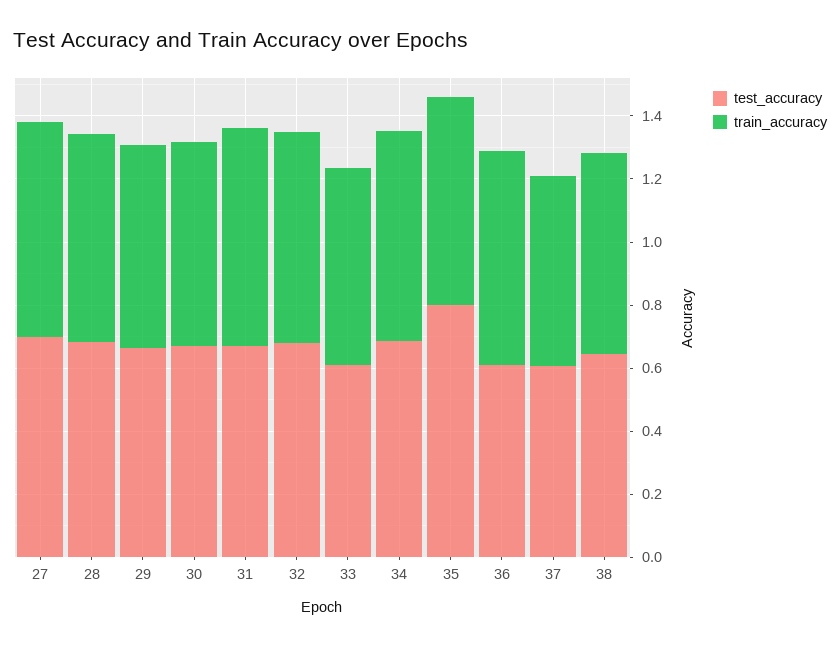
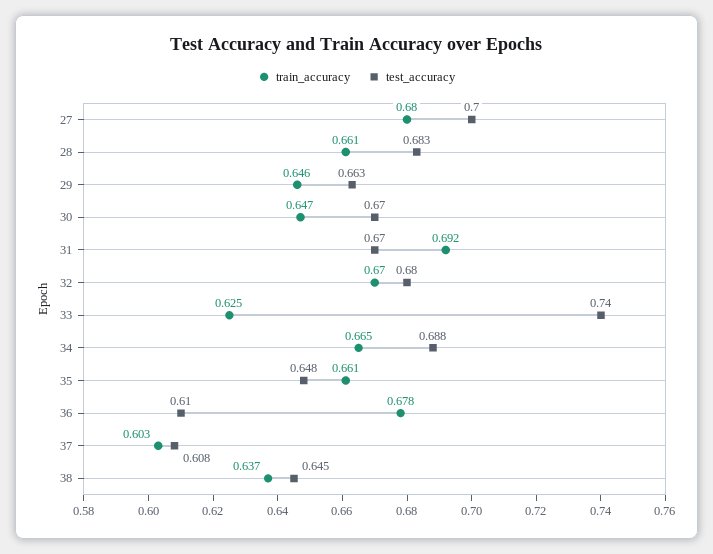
test_accuracy, 33: 0.6 -> 0.74
test_accuracy, 35: 0.8 -> 0.648

